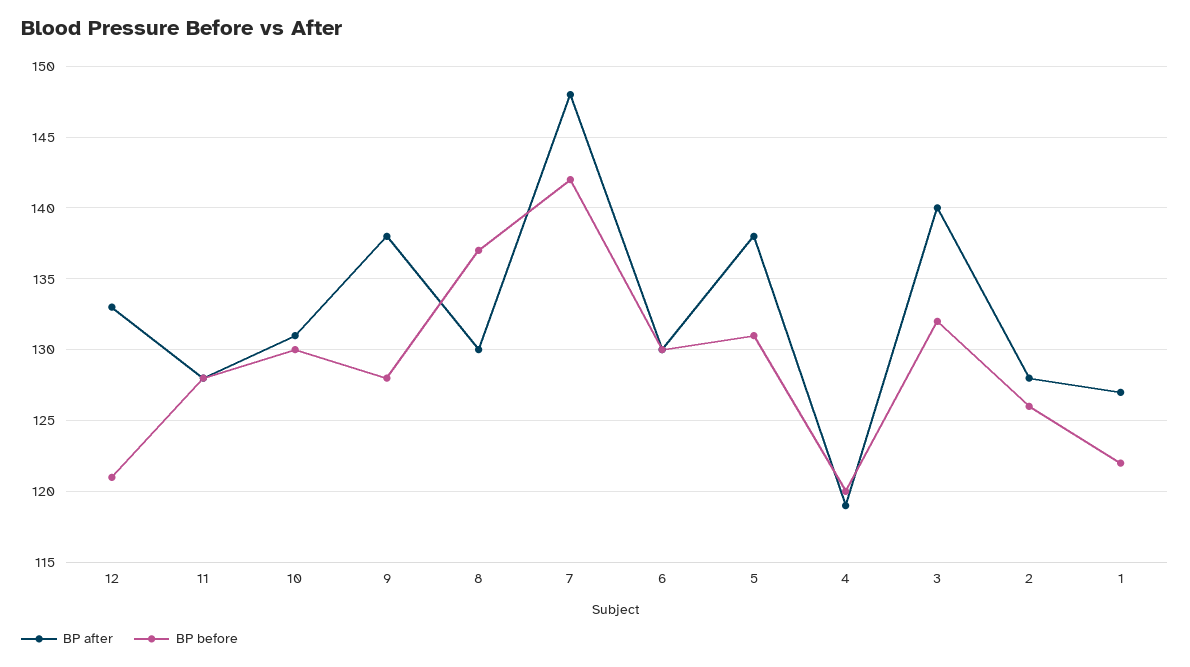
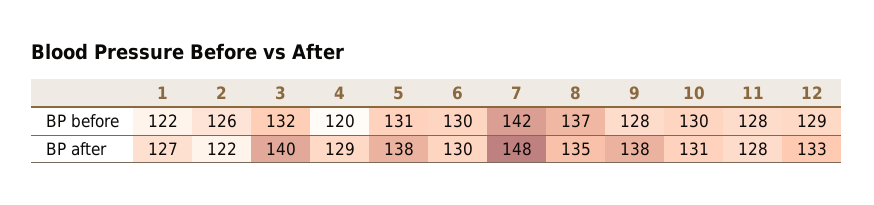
BP before, 12: 121 -> 129
BP after, 8: 130 -> 135
BP after, 4: 119 -> 129
BP after, 2: 128 -> 122

